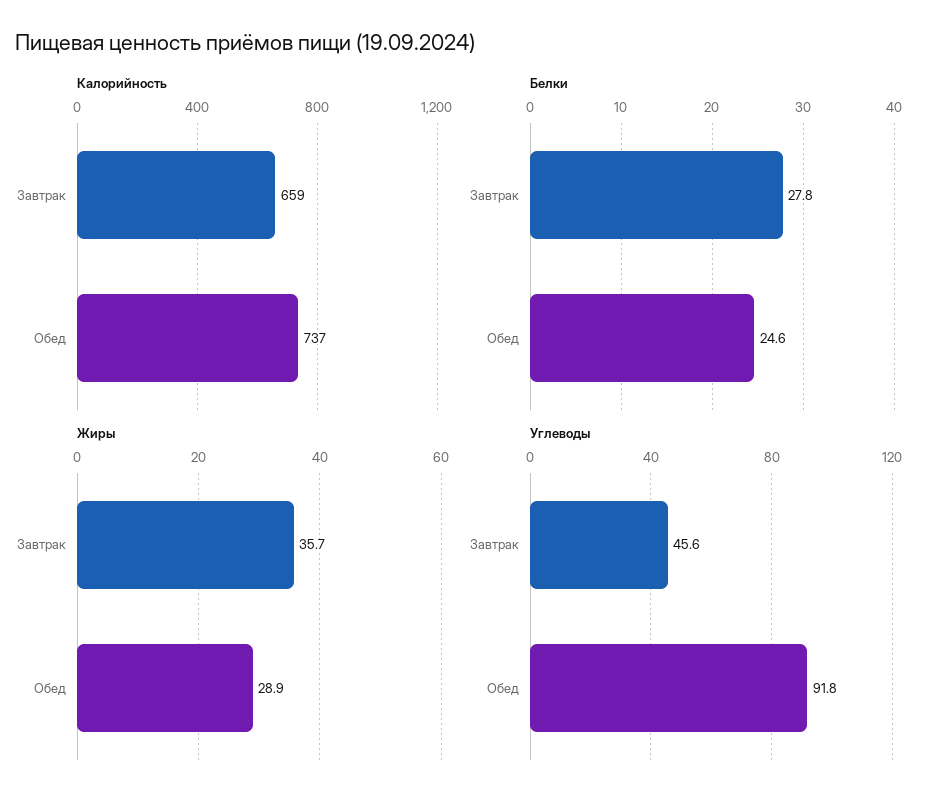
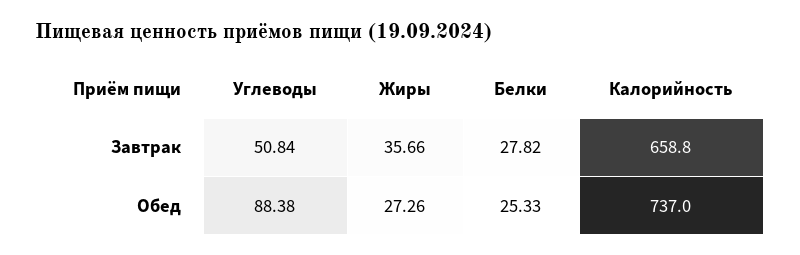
Белки, Обед: 24.6 -> 25.33
Жиры, Обед: 28.9 -> 27.26
Углеводы, Завтрак: 45.6 -> 50.84
Углеводы, Обед: 91.8 -> 88.38

